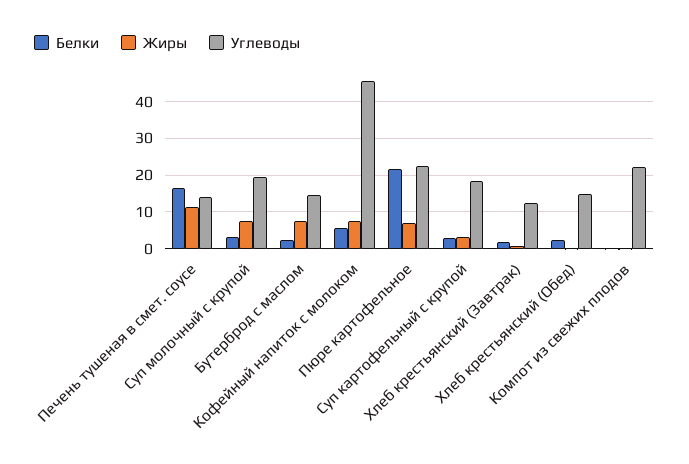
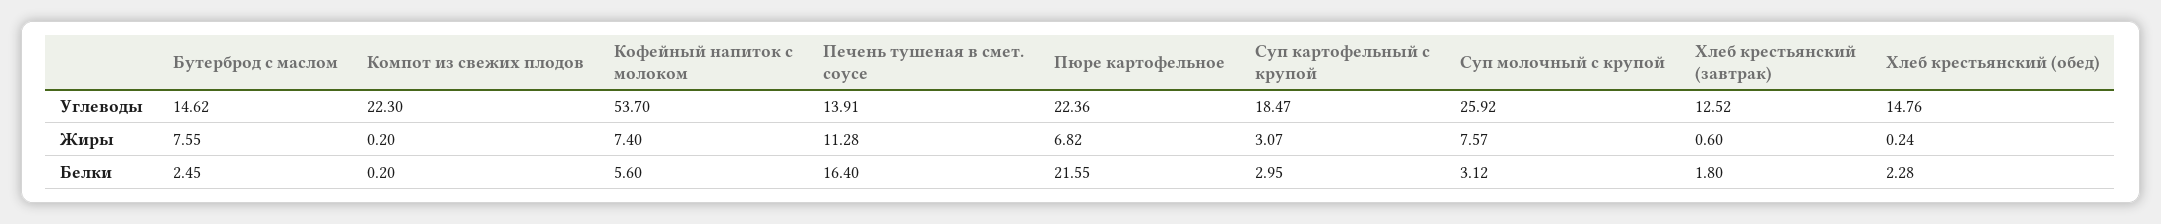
Углеводы, Суп молочный с крупой: 20 -> 25.92
Углеводы, Кофейный напиток с молоком: 46 -> 53.7

